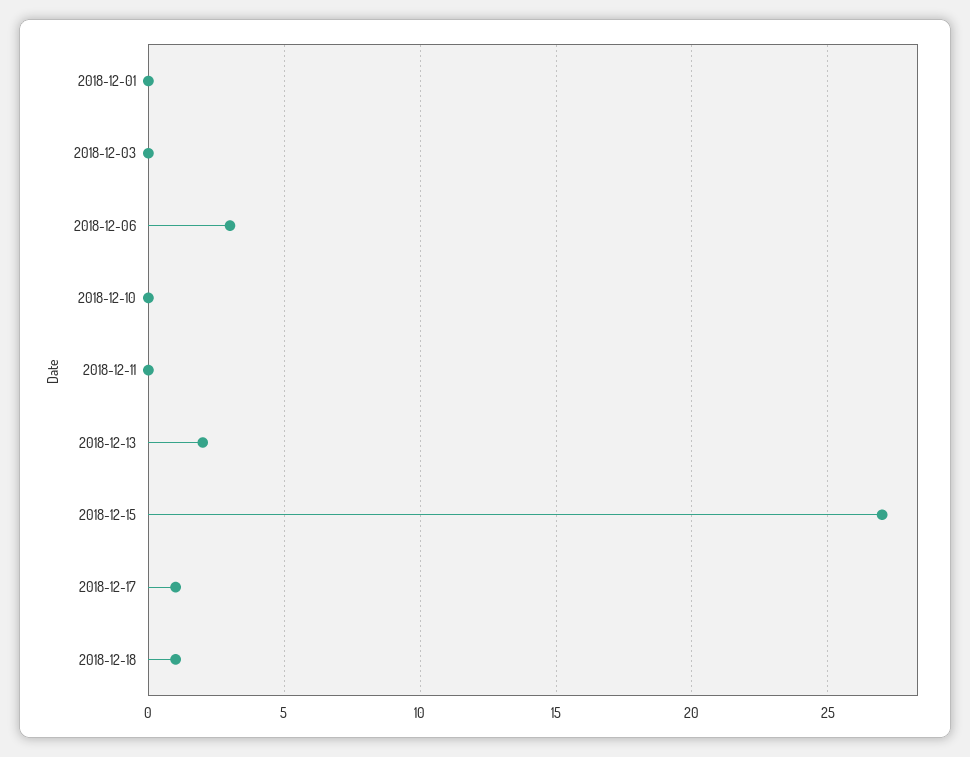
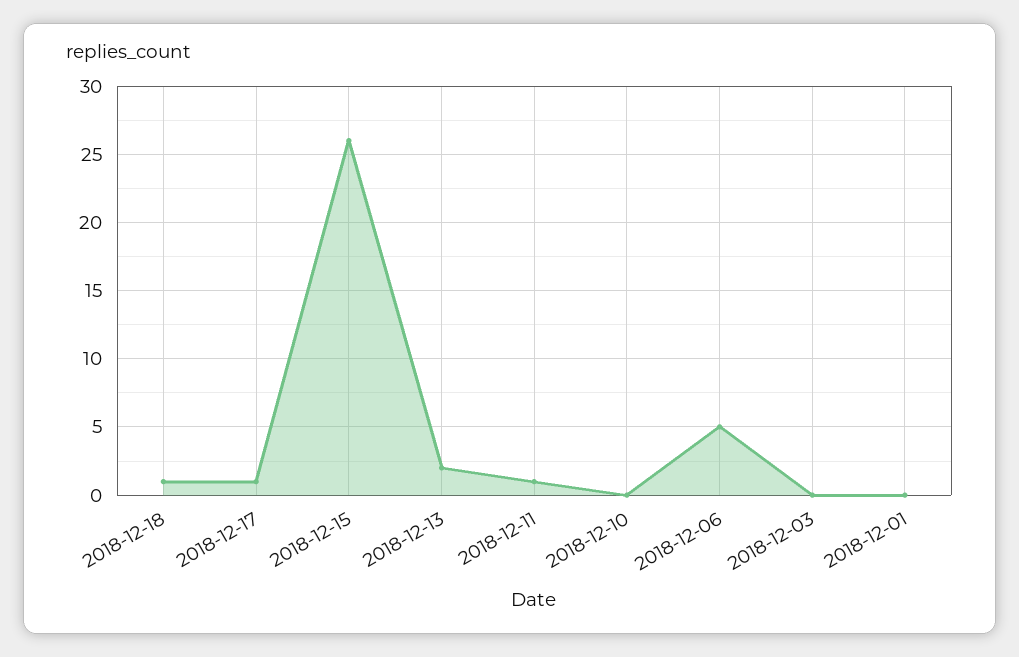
2018-12-06: 3 -> 5
2018-12-11: 0 -> 1
2018-12-15: 27 -> 26

